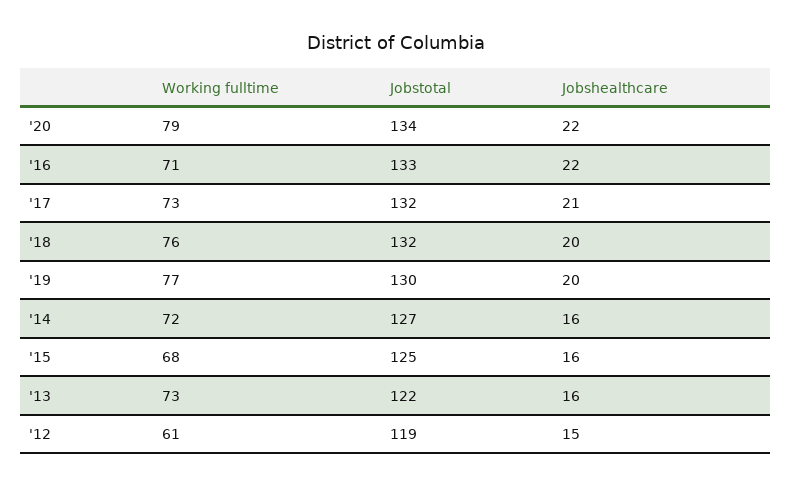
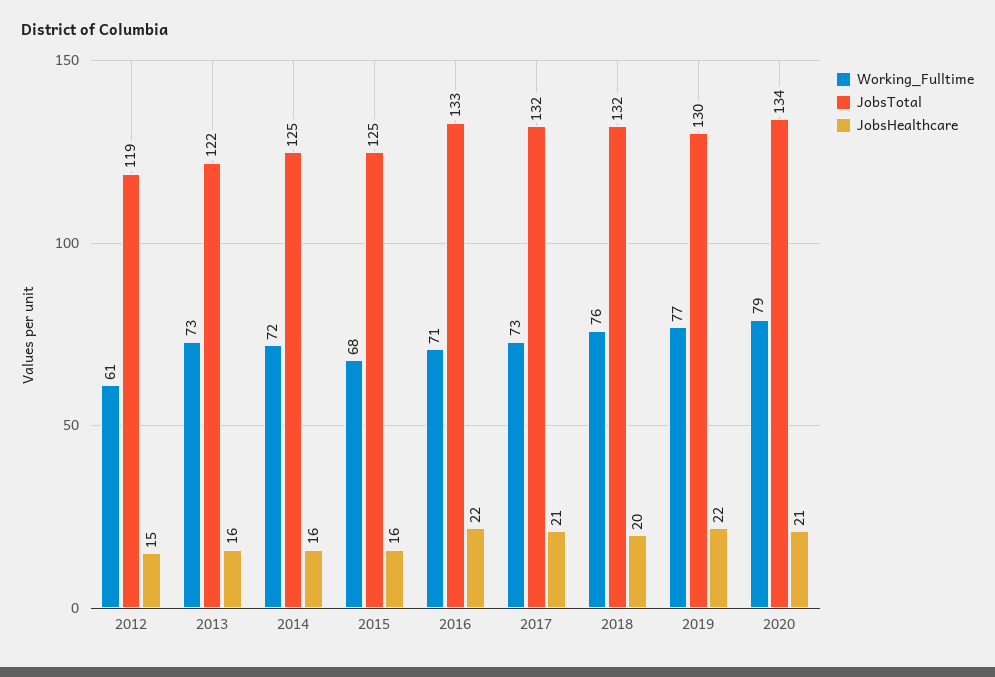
Jobshealthcare, '20: 22 -> 21
Jobshealthcare, '19: 20 -> 22
Jobstotal, '14: 127 -> 125

